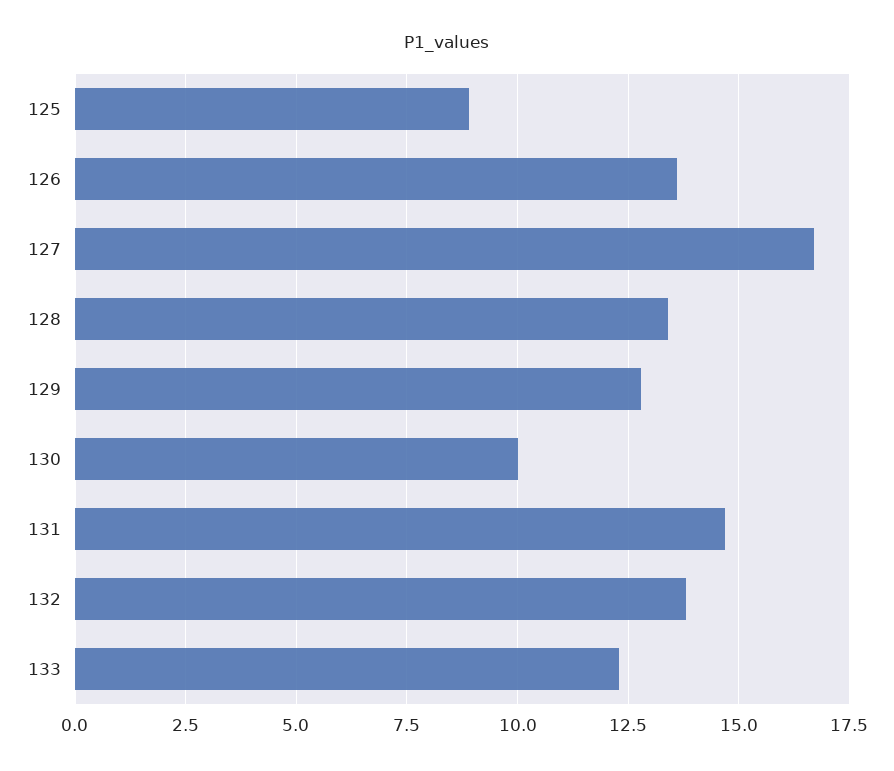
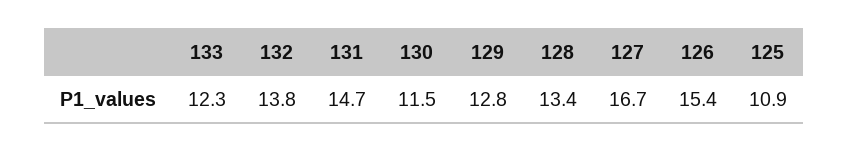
125: 9 -> 10.9
126: 13.5 -> 15.4
130: 10 -> 11.5

